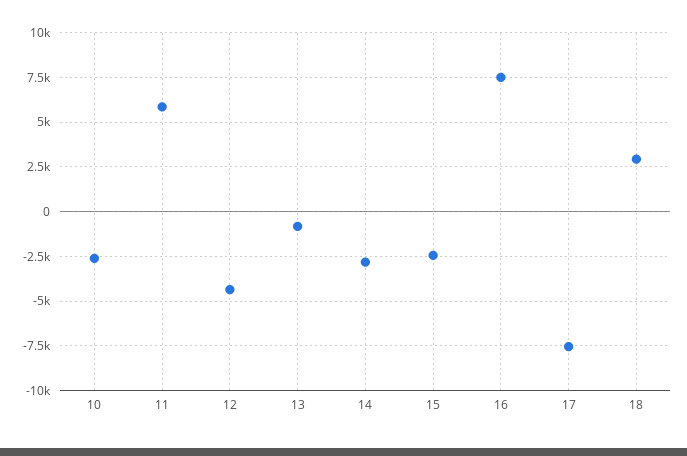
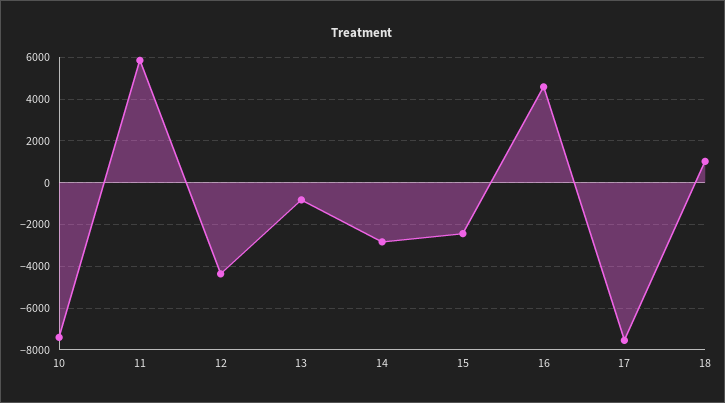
10: -2500 -> -7500
16: 7500 -> 4500
18: 3000 -> 1000

